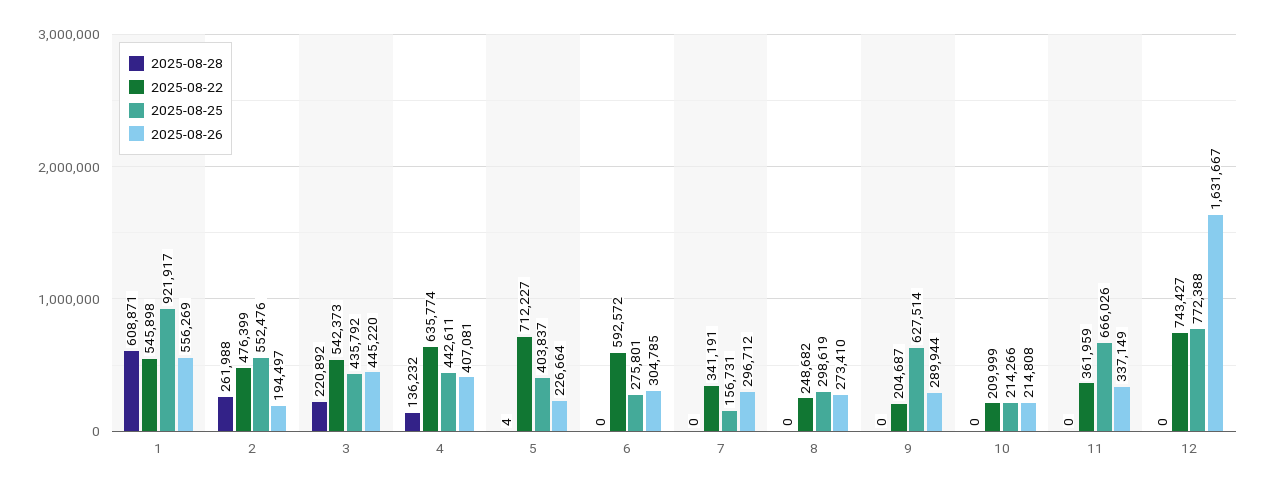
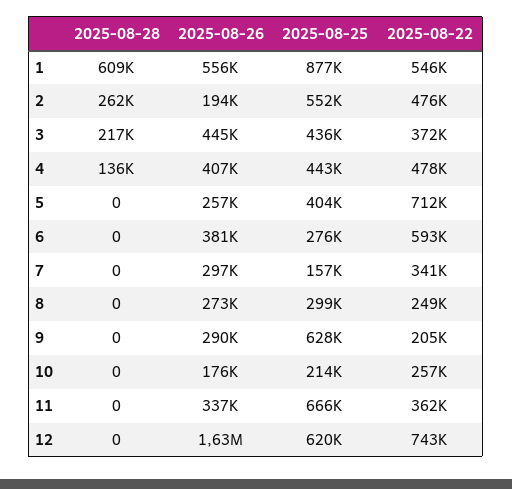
2025-08-25, 1: 921917 -> 877000
2025-08-28, 3: 220892 -> 217000
2025-08-22, 3: 542373 -> 372000
2025-08-22, 4: 635774 -> 478000
2025-08-28, 5: 4 -> 0
2025-08-26, 5: 226664 -> 257000
2025-08-26, 6: 304785 -> 381000
2025-08-22, 10: 209999 -> 257000
2025-08-26, 10: 214808 -> 176000
2025-08-25, 12: 772388 -> 620000

